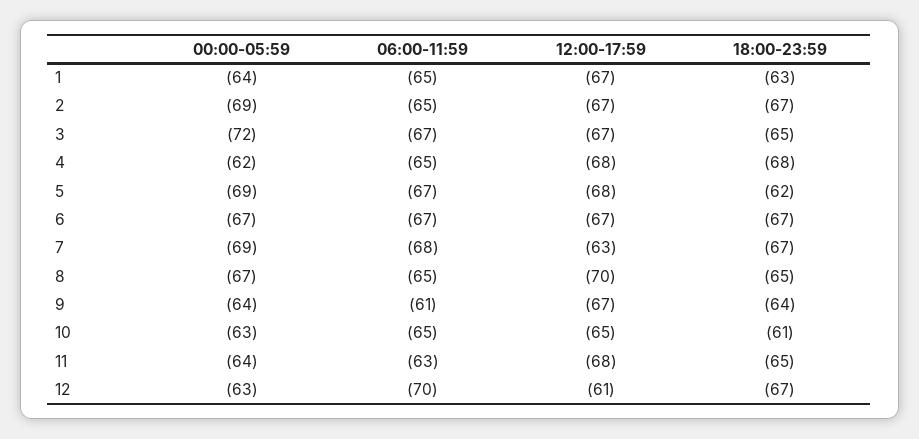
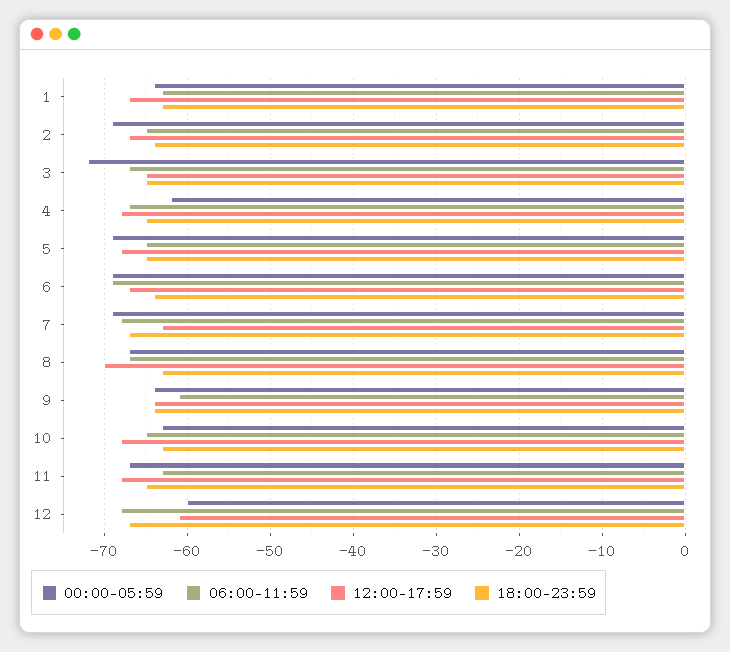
06:00-11:59, 1: -65 -> -63
18:00-23:59, 2: -67 -> -64
12:00-17:59, 3: -67 -> -65
06:00-11:59, 4: -65 -> -67
18:00-23:59, 4: -68 -> -65
06:00-11:59, 5: -67 -> -65
18:00-23:59, 5: -62 -> -65
00:00-05:59, 6: -67 -> -69
06:00-11:59, 6: -67 -> -69
18:00-23:59, 6: -67 -> -64
06:00-11:59, 8: -65 -> -67
18:00-23:59, 8: -65 -> -63
12:00-17:59, 9: -67 -> -64
12:00-17:59, 10: -65 -> -68
18:00-23:59, 10: -61 -> -63
00:00-05:59, 11: -64 -> -67
00:00-05:59, 12: -63 -> -60
06:00-11:59, 12: -70 -> -68

